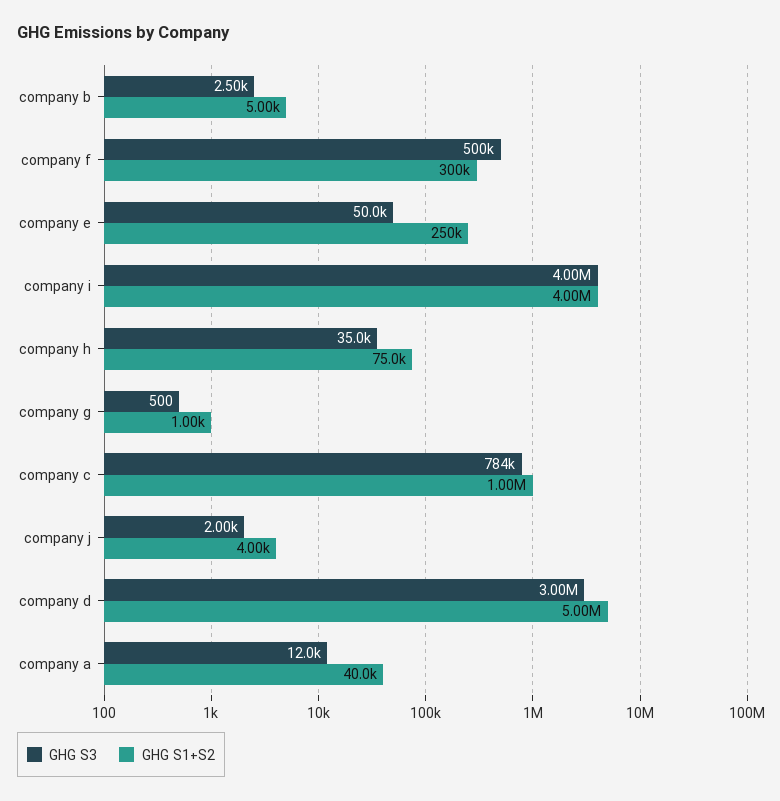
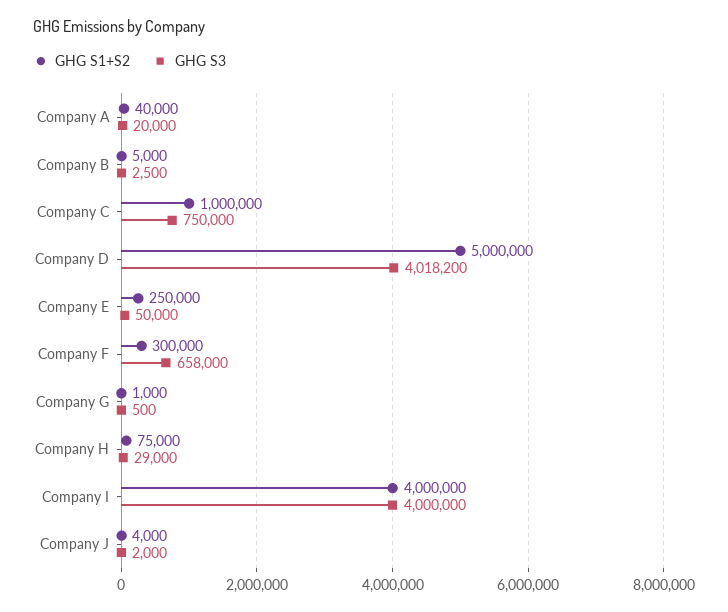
GHG S3, company f: 500000 -> 658000
GHG S3, company h: 35000 -> 29000
GHG S3, company c: 784000 -> 750000
GHG S3, company d: 3000000 -> 4018200
GHG S3, company a: 12000 -> 20000

